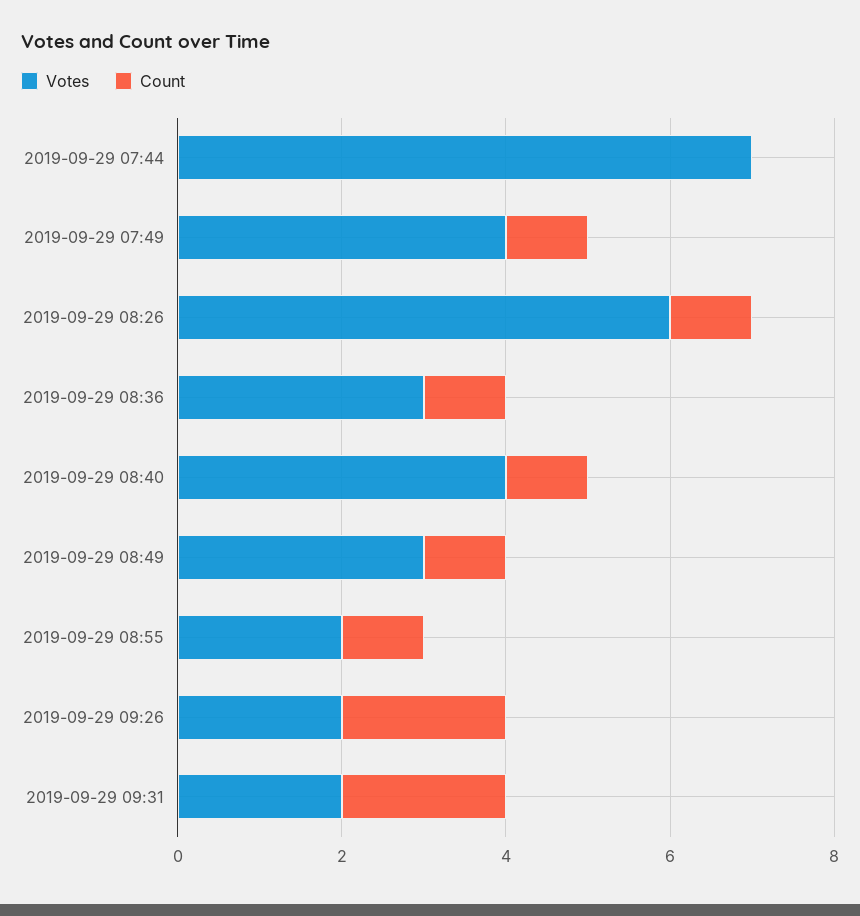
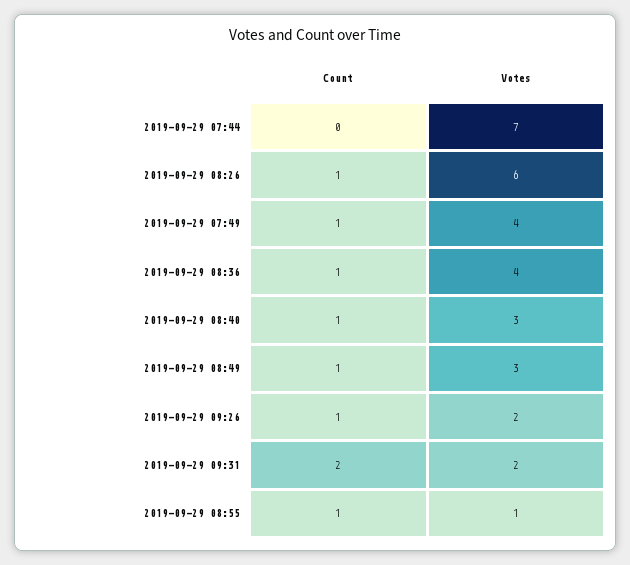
Votes, 2019-09-29 08:36: 3 -> 4
Votes, 2019-09-29 08:40: 4 -> 3
Votes, 2019-09-29 08:55: 2 -> 1
Count, 2019-09-29 09:26: 2 -> 1

